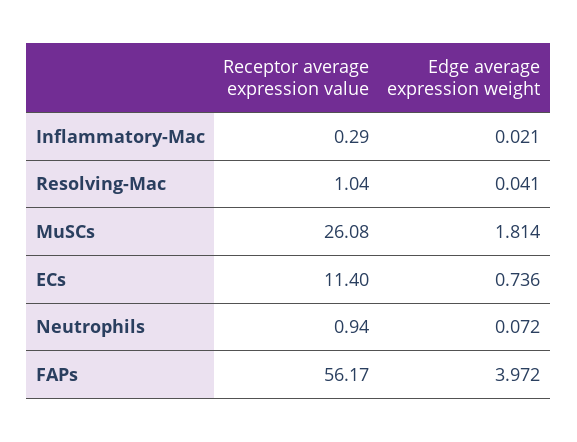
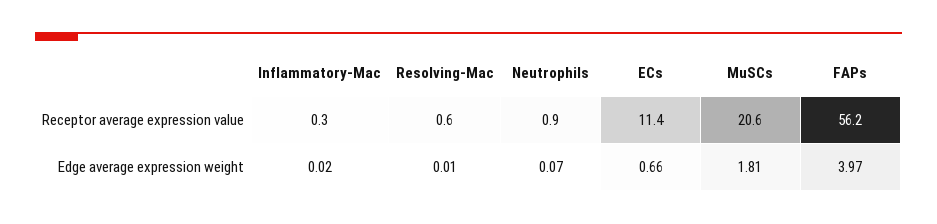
Receptor average expression value, Resolving-Mac: 1.04 -> 0.6
Edge average expression weight, Resolving-Mac: 0.041 -> 0.01
Receptor average expression value, MuSCs: 26.08 -> 20.6
Edge average expression weight, ECs: 0.736 -> 0.66

